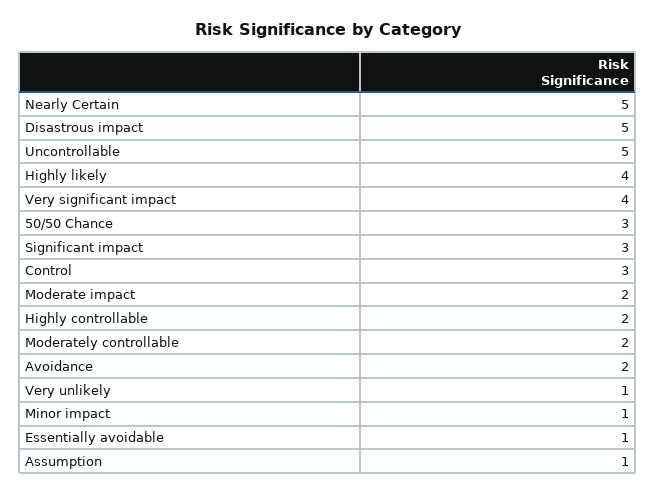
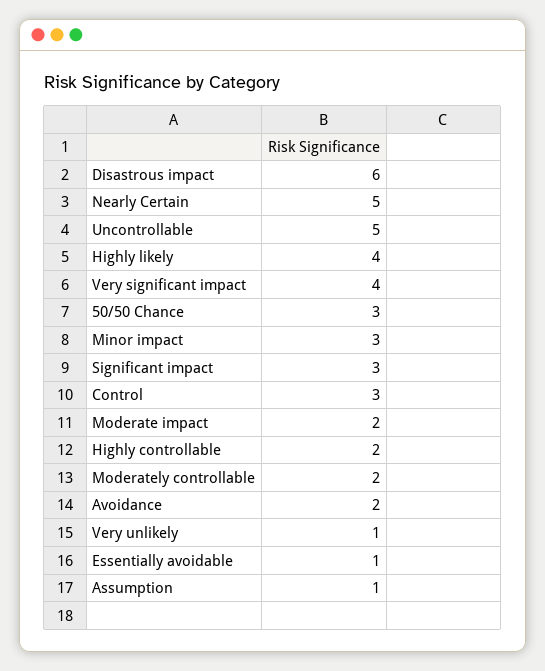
Disastrous impact: 5 -> 6
Minor impact: 1 -> 3

